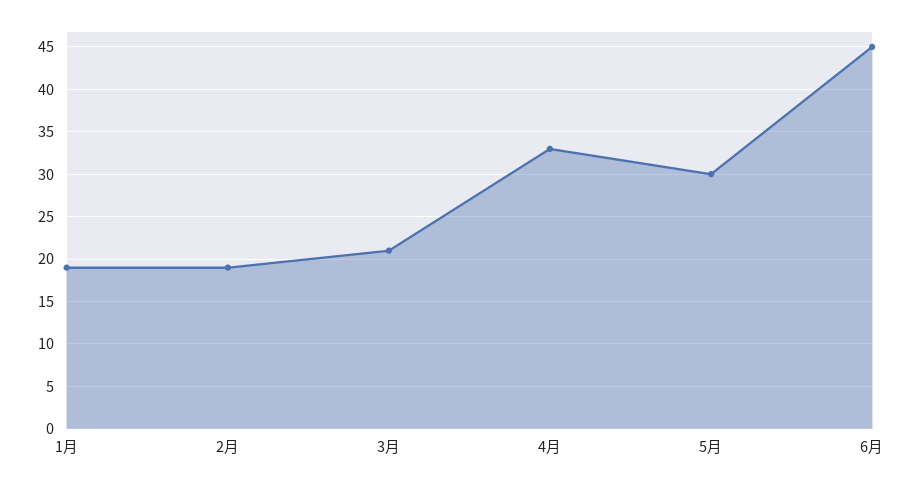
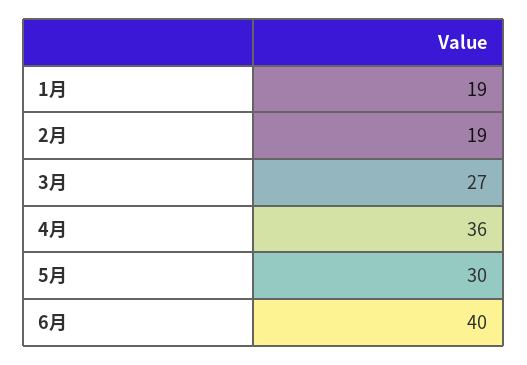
3月: 21 -> 27
4月: 33 -> 36
6月: 45 -> 40

